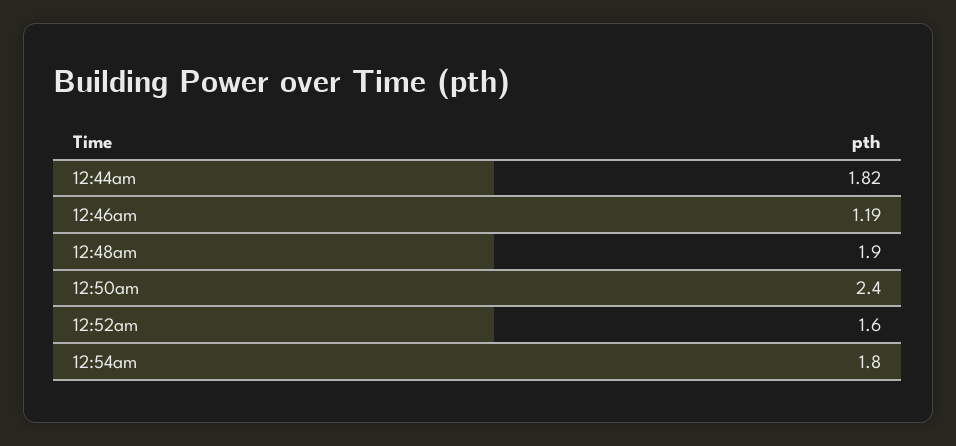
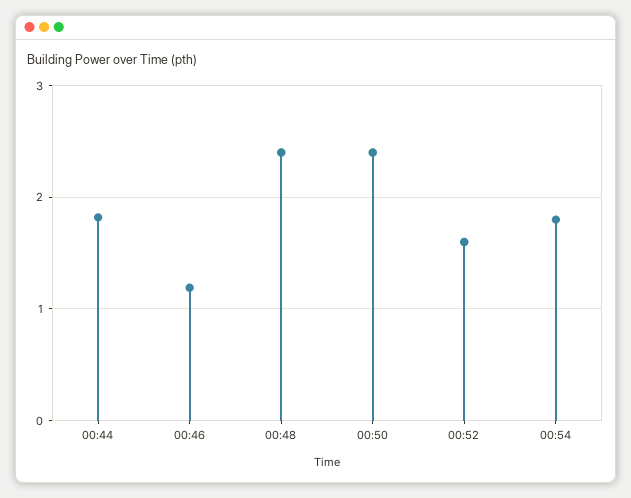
12:48am: 1.9 -> 2.4

